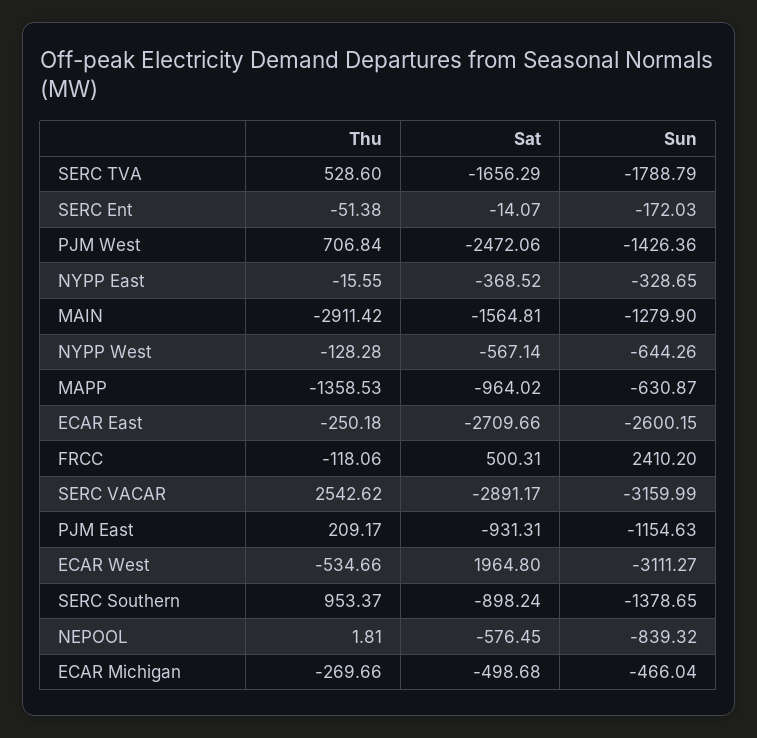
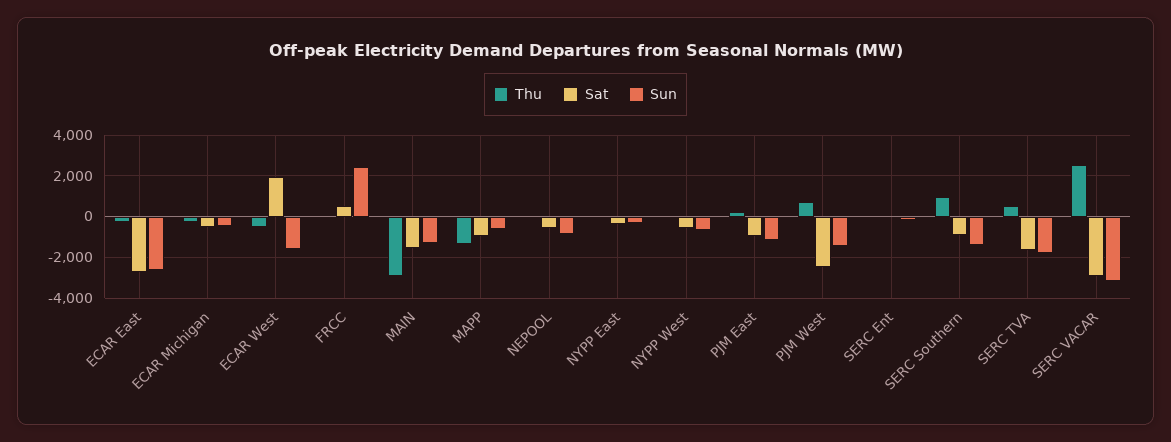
Sun, ECAR West: -3111.27 -> -1500

